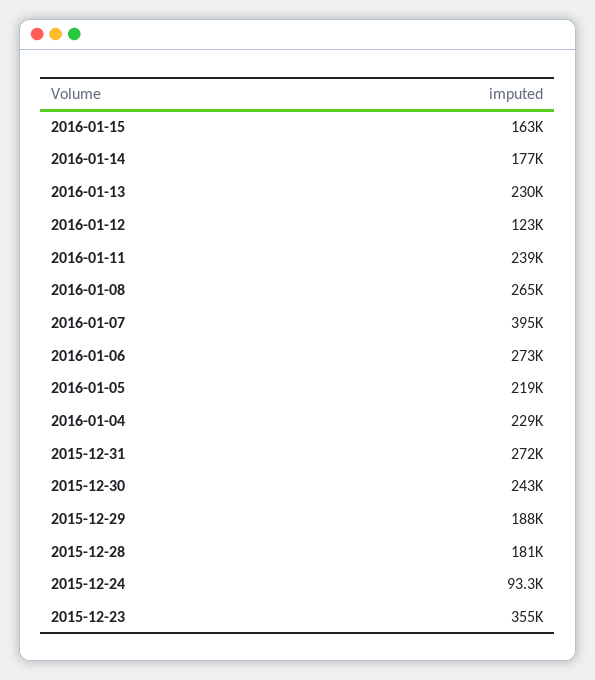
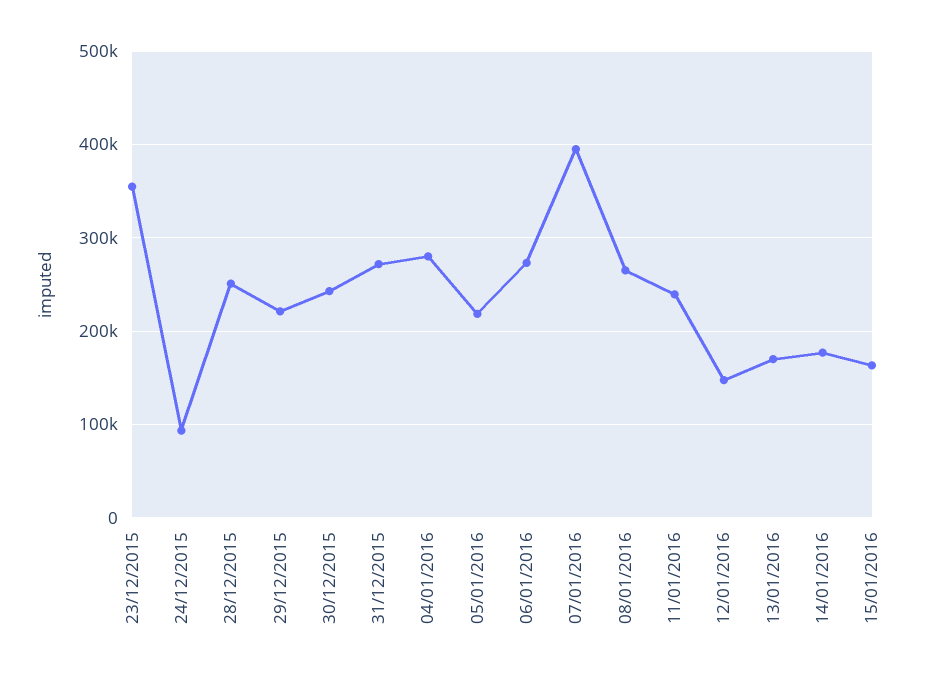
2016-01-13: 230000 -> 170000
2016-01-12: 123000 -> 150000
2016-01-04: 229000 -> 280000
2015-12-29: 188000 -> 220000
2015-12-28: 181000 -> 250000

